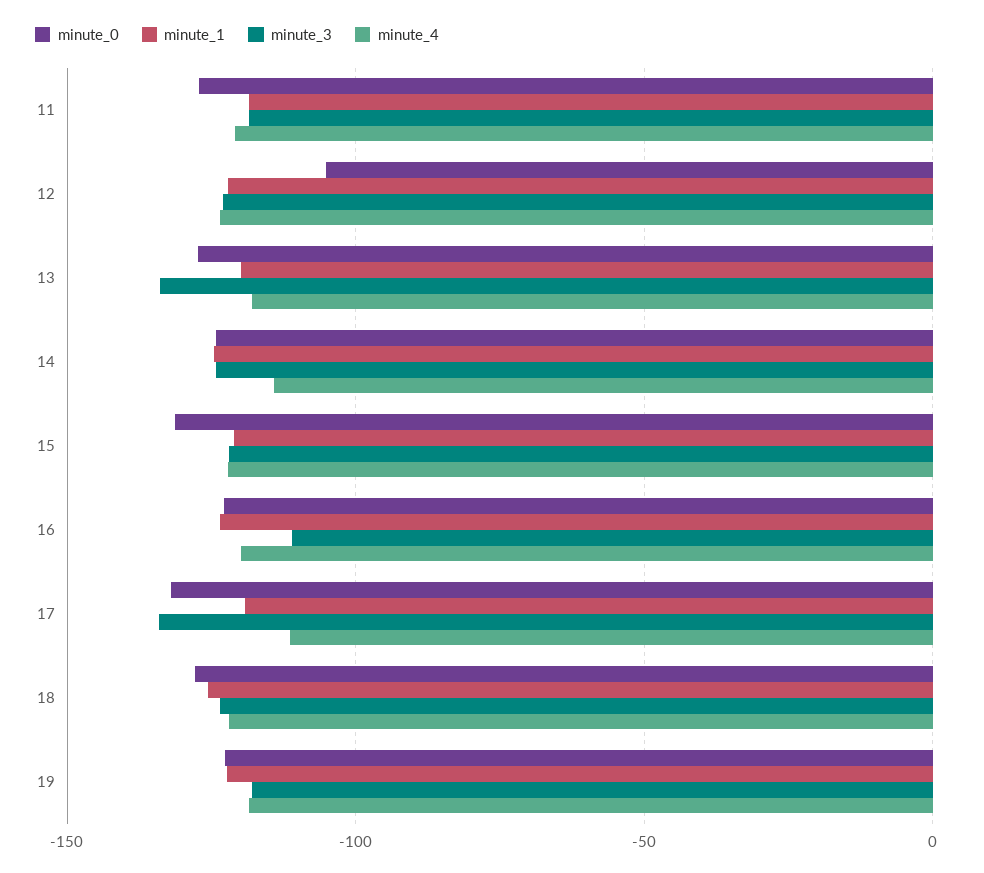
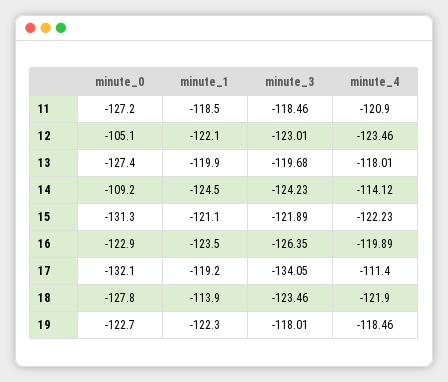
minute_3, 13: -135 -> -119.68
minute_0, 14: -125 -> -109.2
minute_3, 16: -110 -> -126.35
minute_1, 18: -125 -> -113.9

